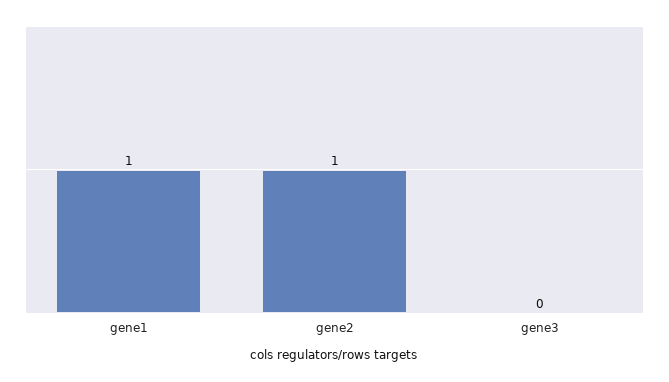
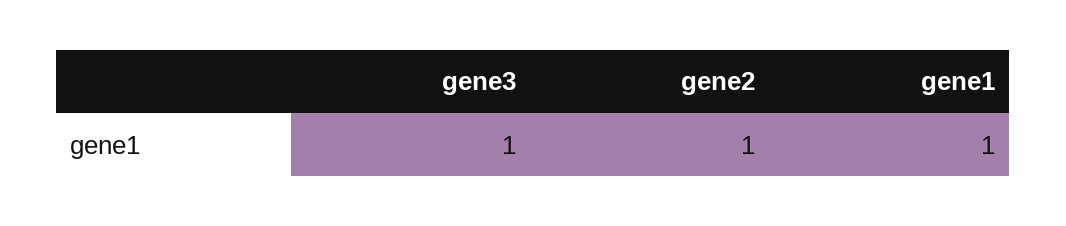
gene3: 0 -> 1

